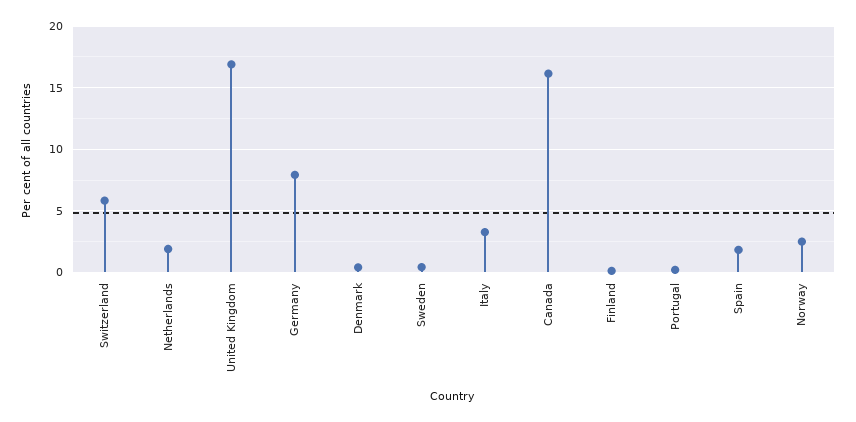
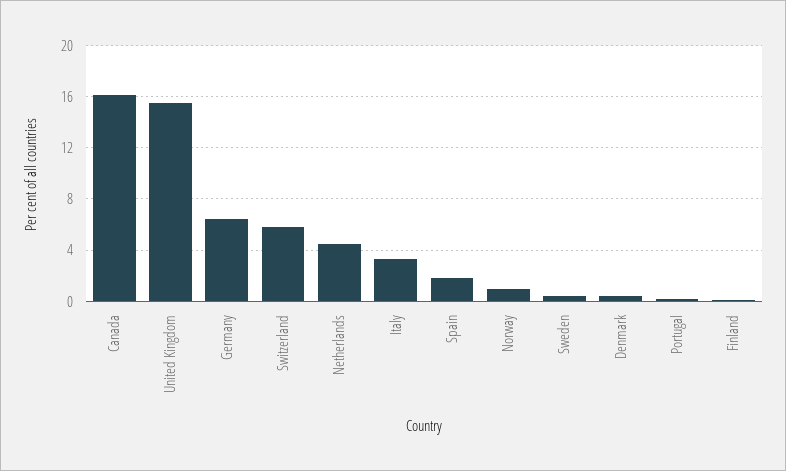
Netherlands: 2 -> 4.5
United Kingdom: 17 -> 15.5
Germany: 8 -> 6.5
Norway: 2.5 -> 1

